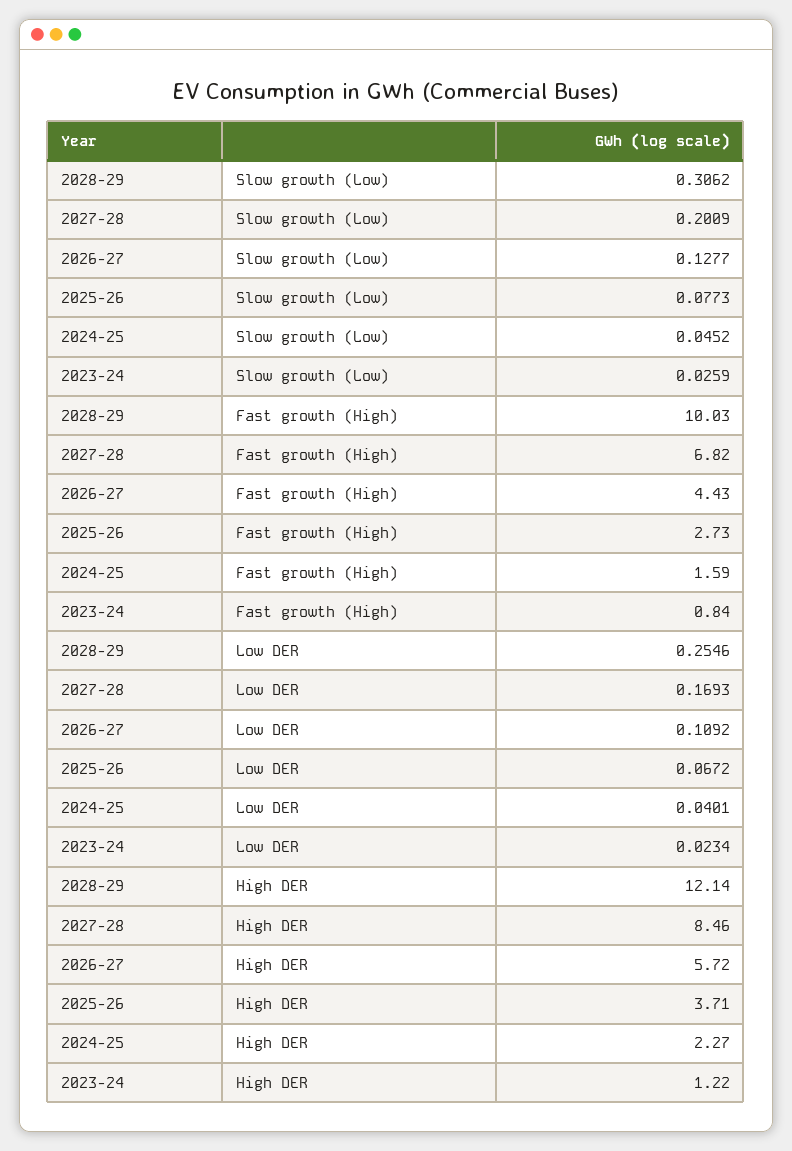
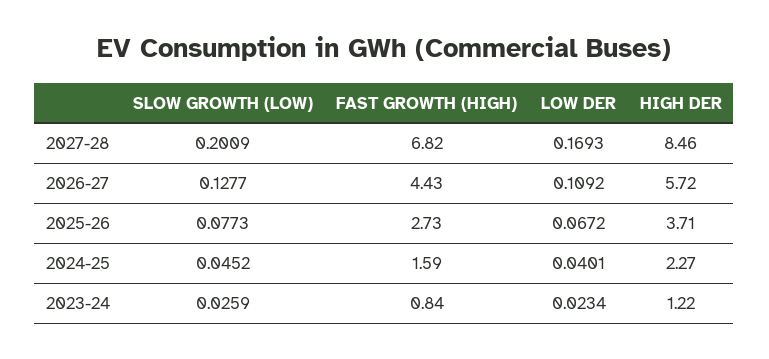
2028-29, Slow growth (Low): 0.3062 -> none
2028-29, Fast growth (High): 10.03 -> none
2028-29, Low DER: 0.2546 -> none
2028-29, High DER: 12.14 -> none

